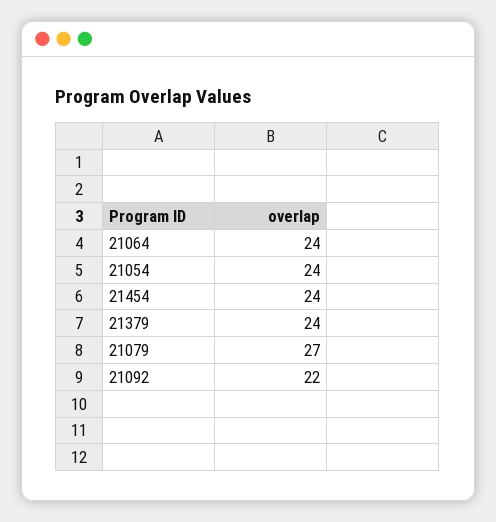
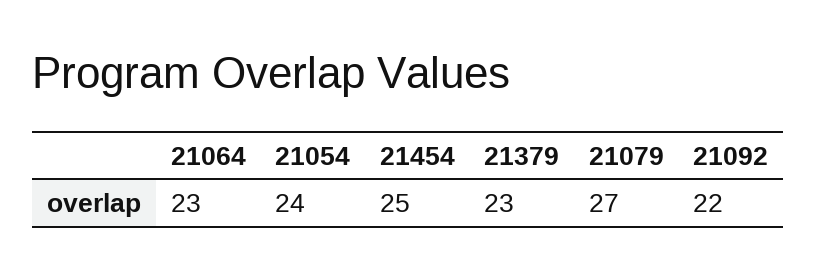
21064: 24 -> 23
21454: 24 -> 25
21379: 24 -> 23

